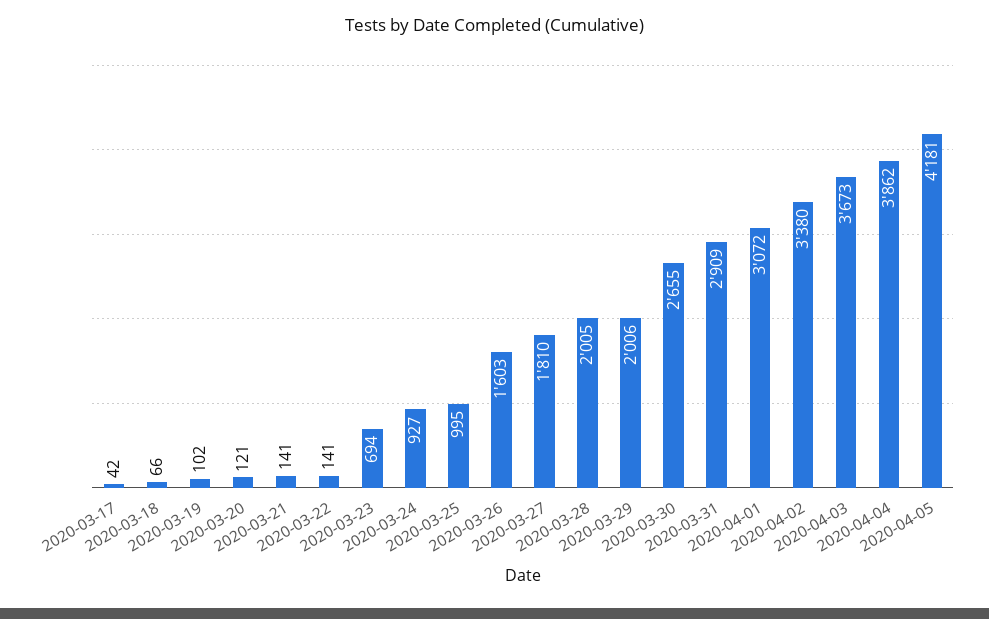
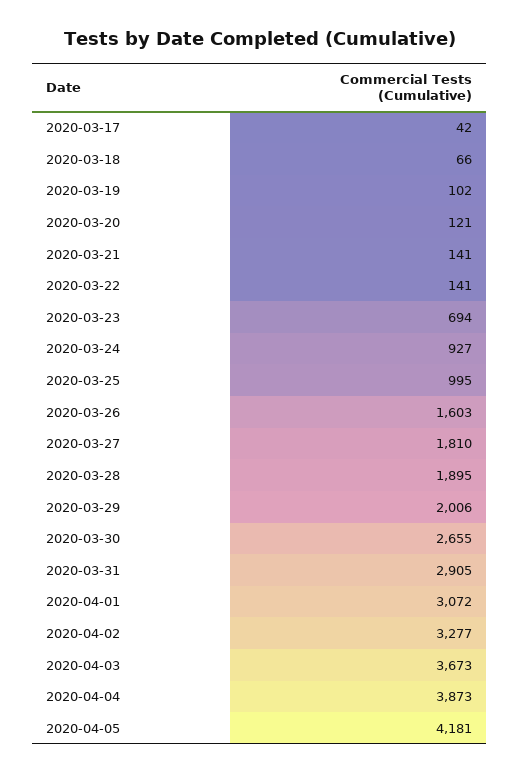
2020-03-28: 2005 -> 1895
2020-03-31: 2909 -> 2905
2020-04-02: 3380 -> 3277
2020-04-04: 3862 -> 3873

